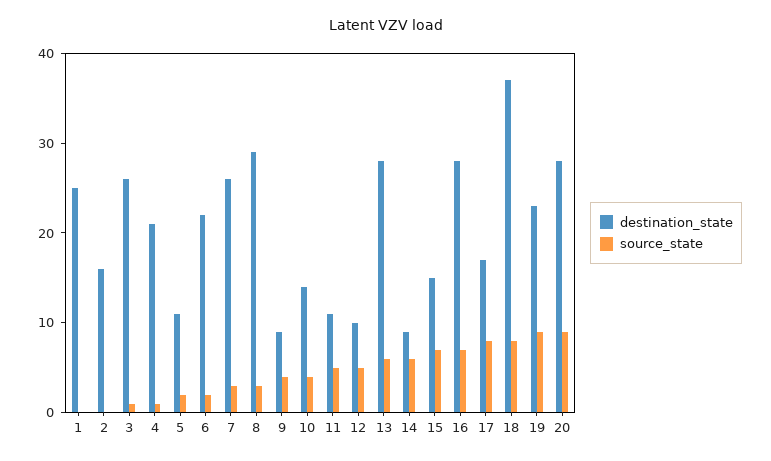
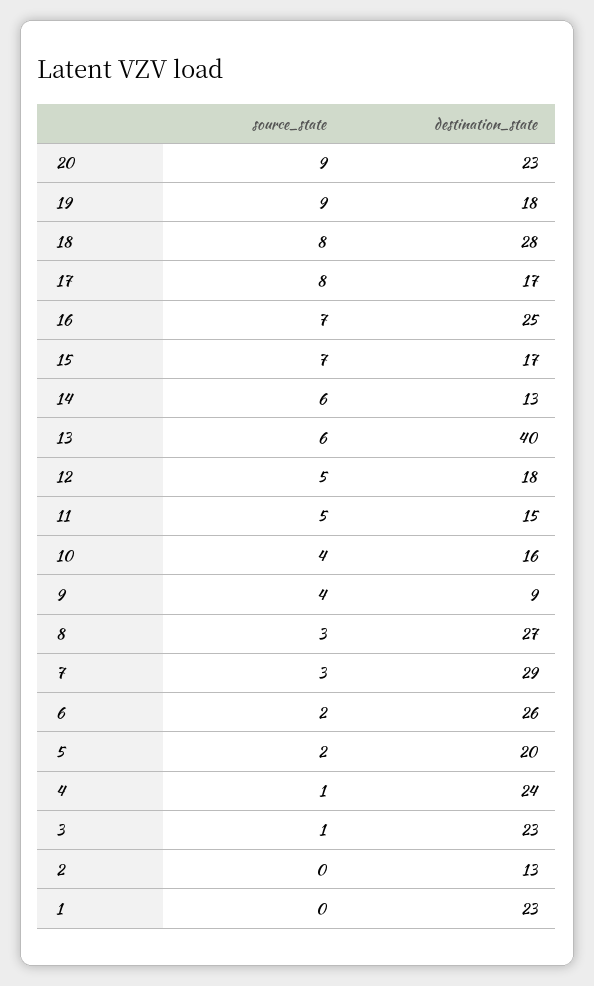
destination_state, 1: 25 -> 23
destination_state, 2: 16 -> 13
destination_state, 3: 26 -> 23
destination_state, 4: 21 -> 24
destination_state, 5: 11 -> 20
destination_state, 6: 22 -> 26
destination_state, 7: 26 -> 29
destination_state, 8: 29 -> 27
destination_state, 10: 14 -> 16
destination_state, 11: 11 -> 15
destination_state, 12: 10 -> 18
destination_state, 13: 28 -> 40
destination_state, 14: 9 -> 13
destination_state, 15: 15 -> 17
destination_state, 16: 28 -> 25
destination_state, 18: 37 -> 28
destination_state, 19: 23 -> 18
destination_state, 20: 28 -> 23

